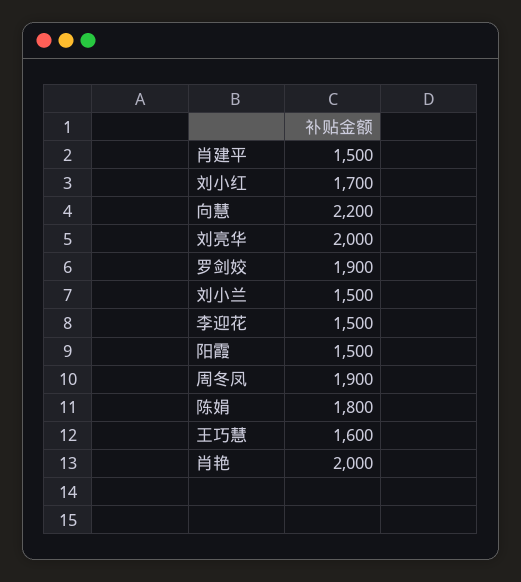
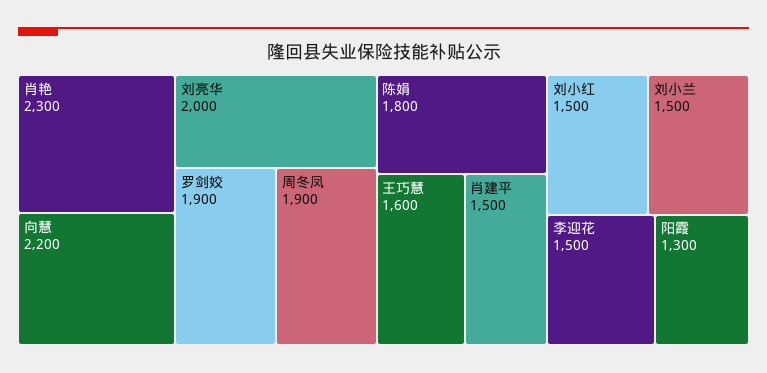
刘小红: 1700 -> 1500
阳霞: 1500 -> 1300
肖艳: 2000 -> 2300

